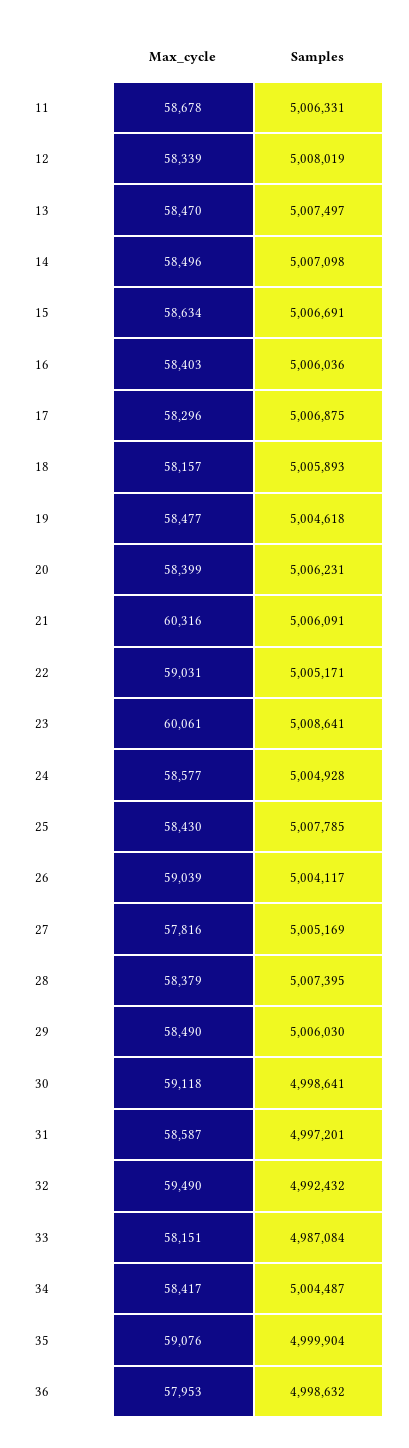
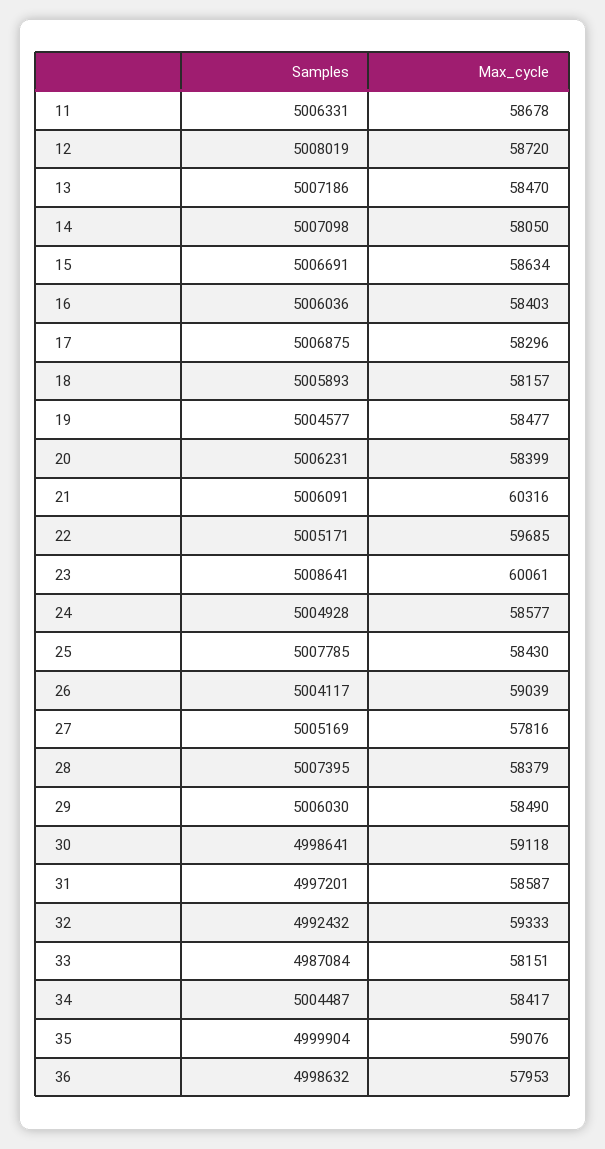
Max_cycle, 12: 58339 -> 58720
Samples, 13: 5007497 -> 5007186
Max_cycle, 14: 58496 -> 58050
Samples, 19: 5004618 -> 5004577
Max_cycle, 22: 59031 -> 59685
Max_cycle, 32: 59490 -> 59333

